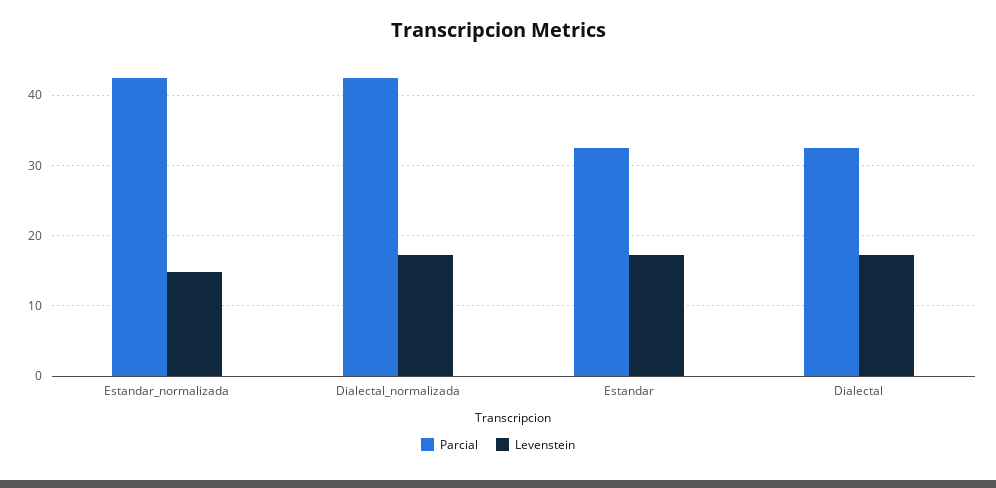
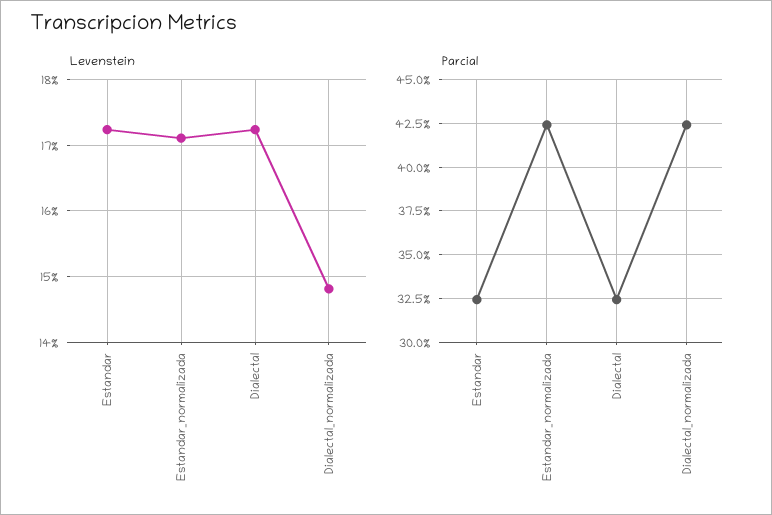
Levenstein, Estandar_normalizada: 15 -> 17.1
Levenstein, Dialectal_normalizada: 17 -> 14.8

